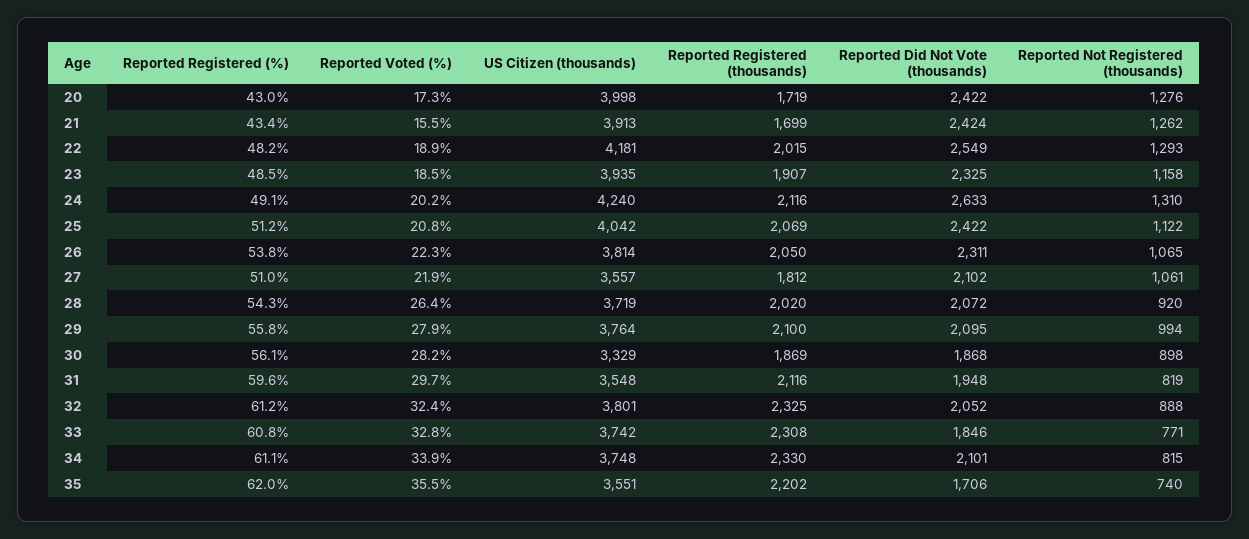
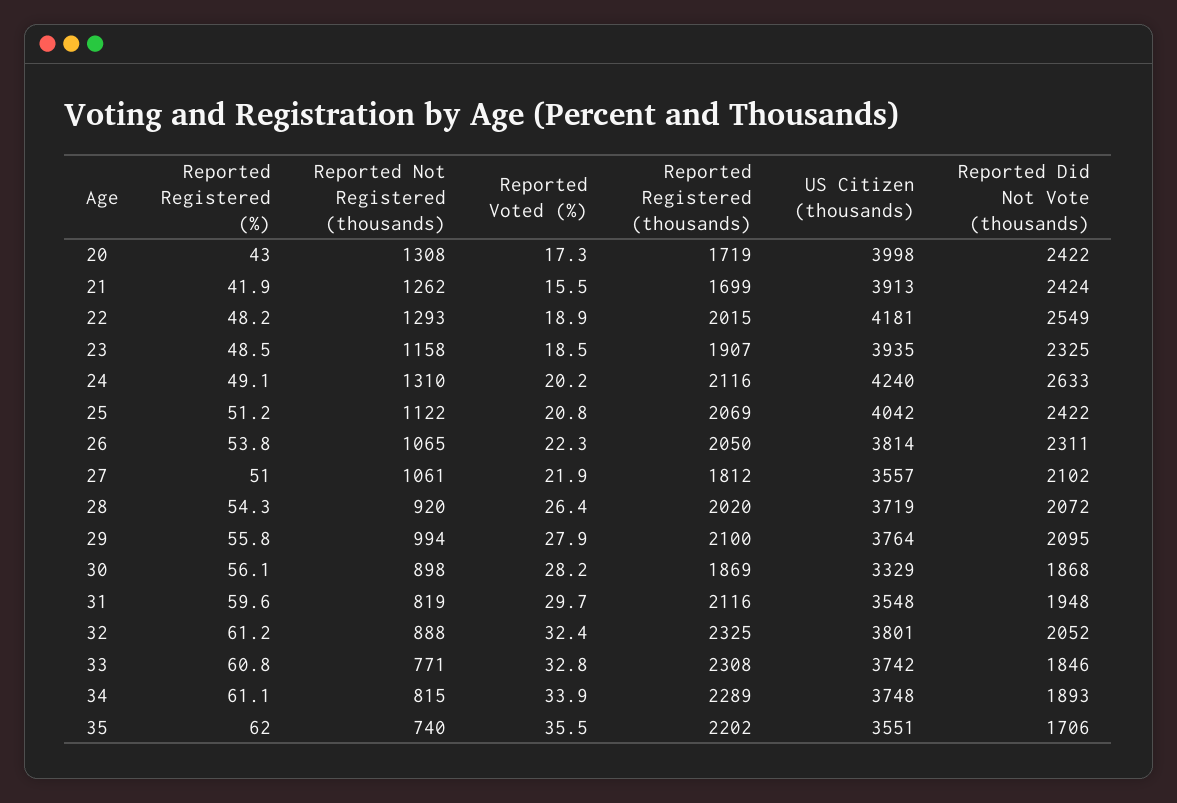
Reported Not Registered (thousands), 20: 1276 -> 1308
Reported Registered (%), 21: 43.4 -> 41.9
Reported Registered (thousands), 34: 2330 -> 2289
Reported Did Not Vote (thousands), 34: 2101 -> 1893

